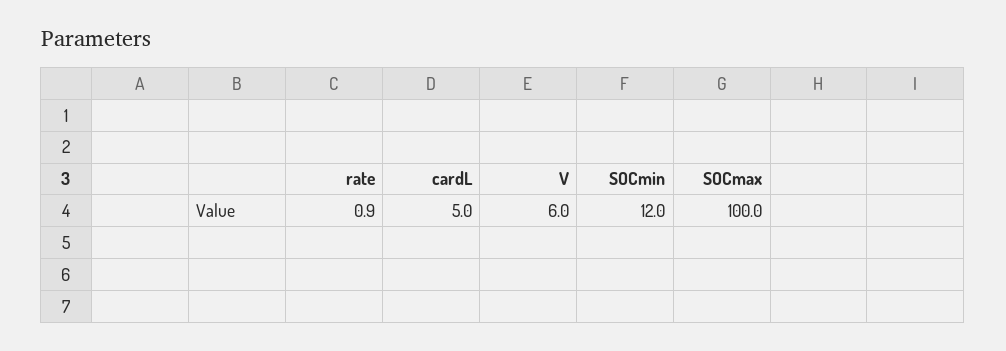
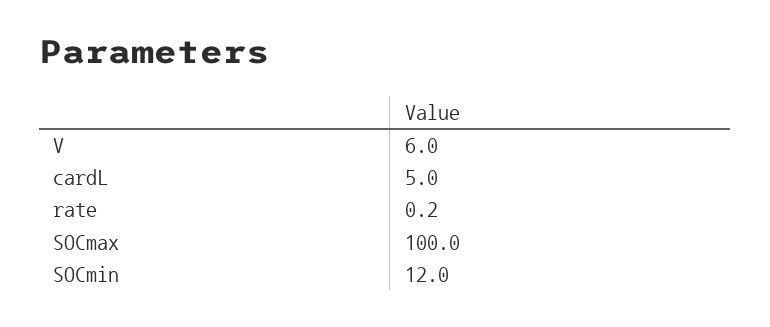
rate: 0.9 -> 0.2

